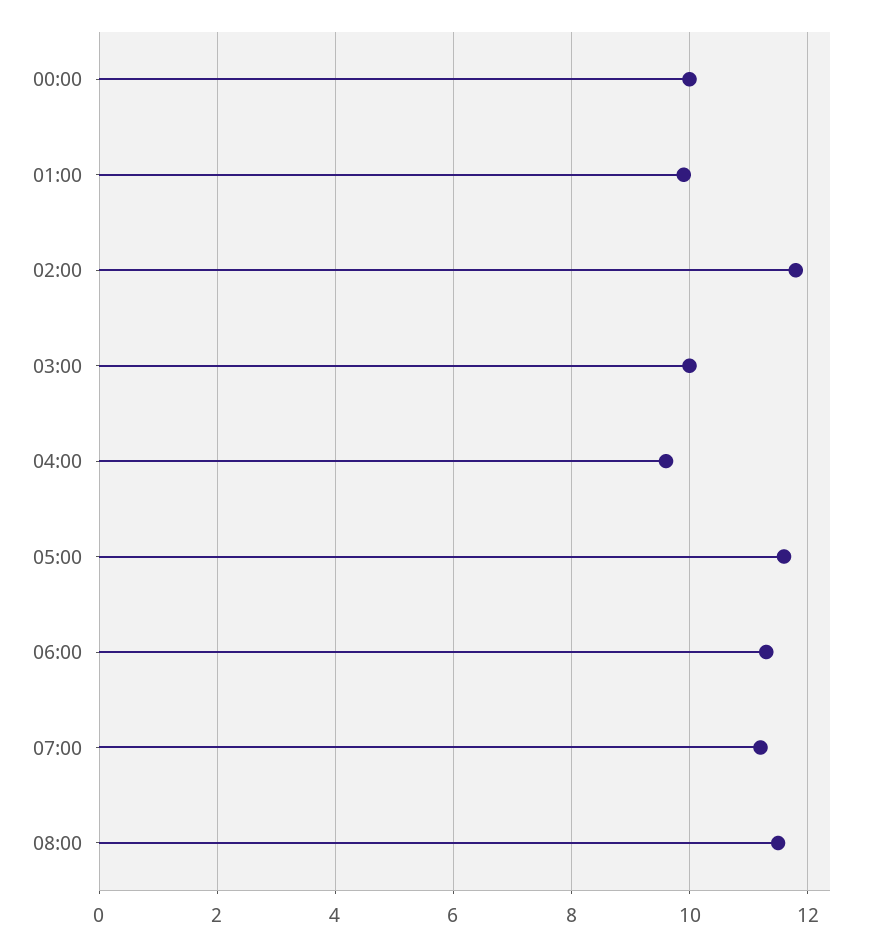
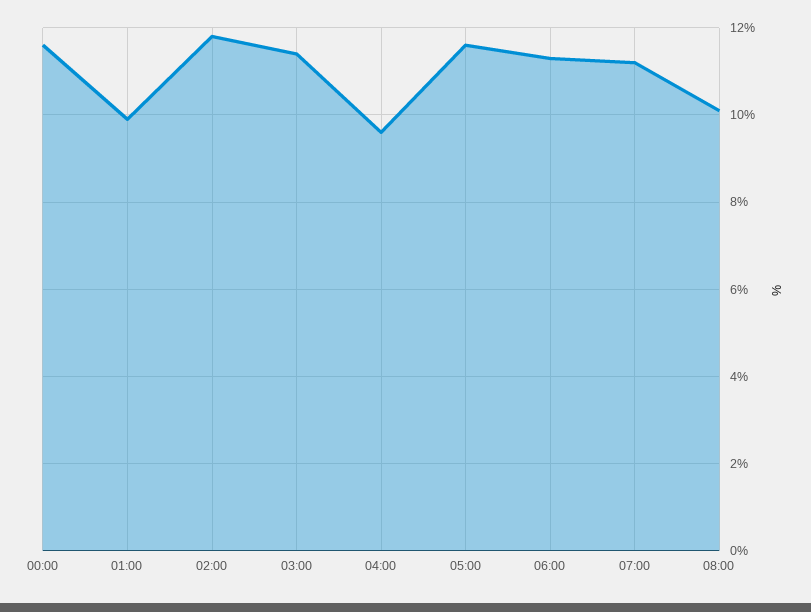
00:00: 10 -> 11.5
03:00: 10 -> 11.5
08:00: 11.5 -> 10

